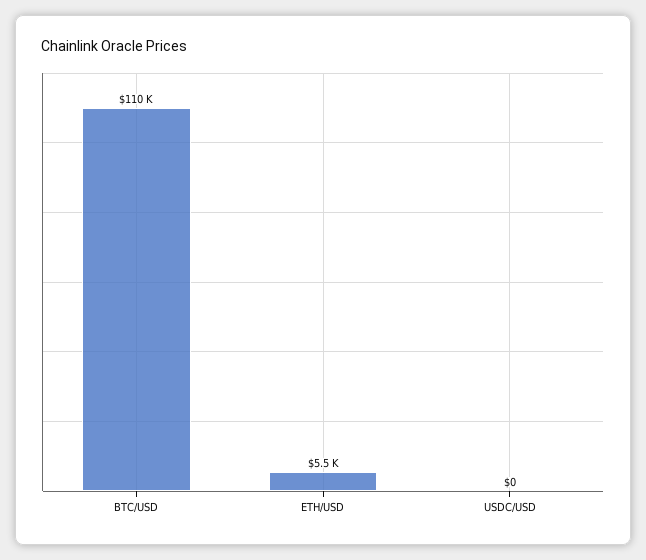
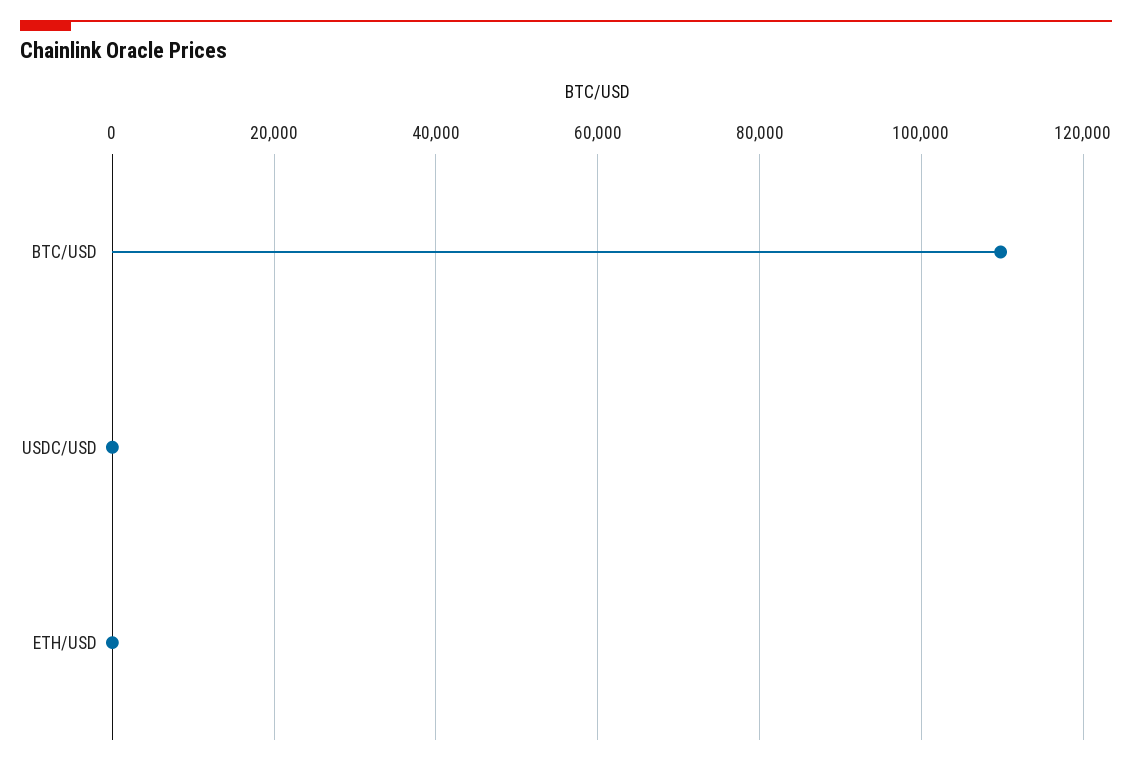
ETH/USD: 5500 -> 0

